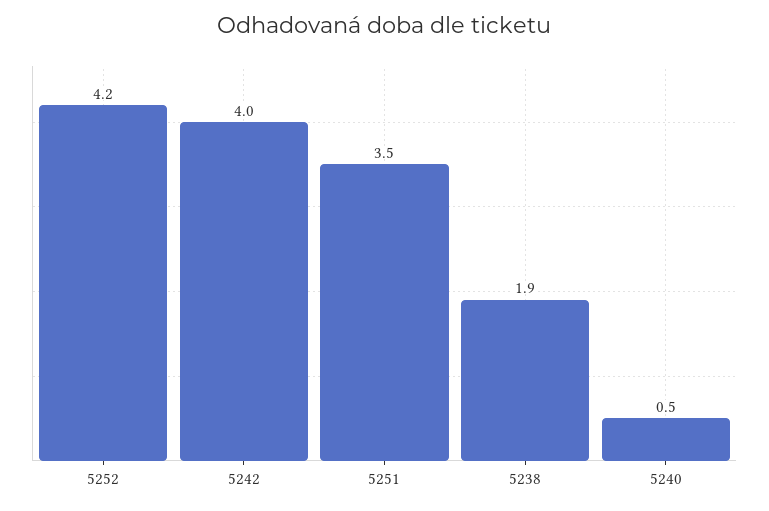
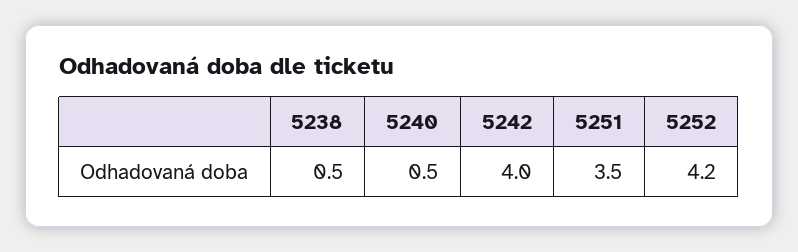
5238: 1.9 -> 0.5

